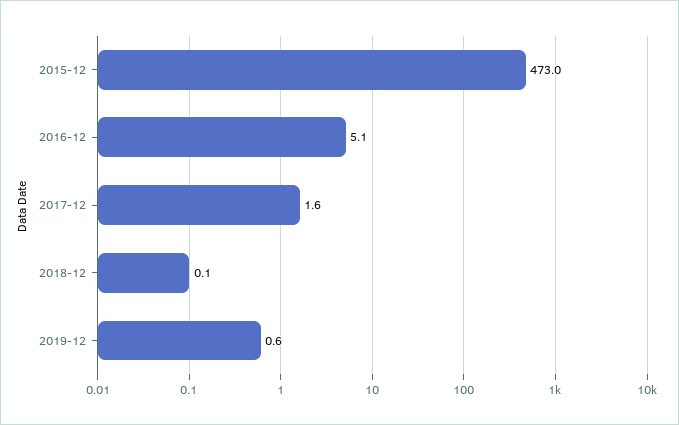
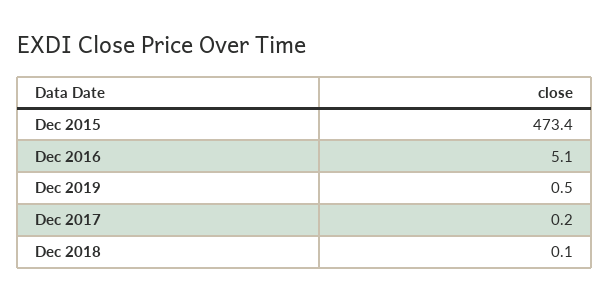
2015-12: 473 -> 473.4
2017-12: 1.6 -> 0.2
2019-12: 0.6 -> 0.5

